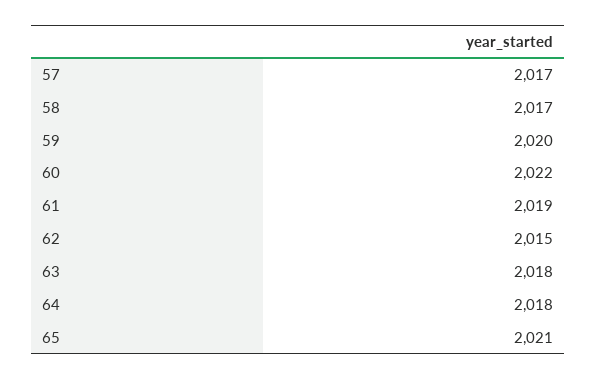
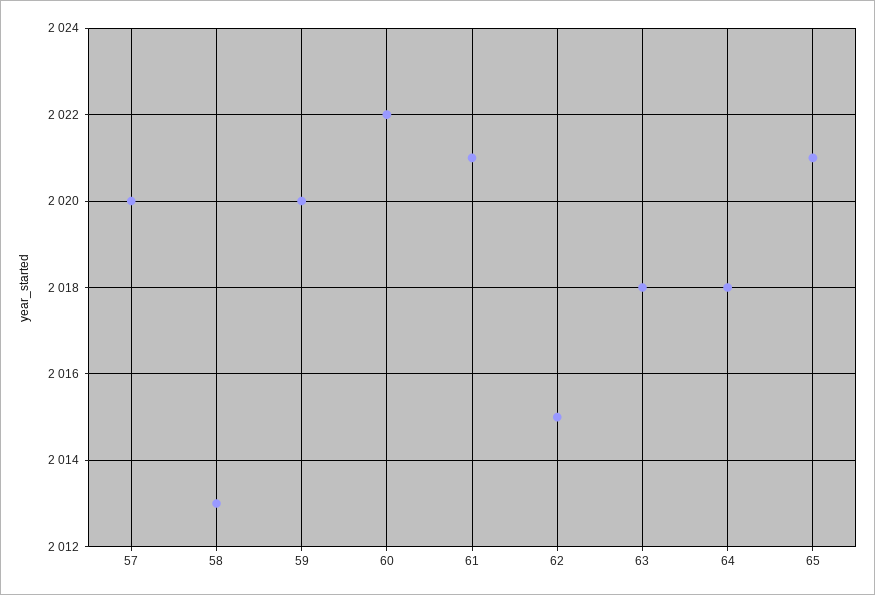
57: 2017 -> 2020
58: 2017 -> 2013
61: 2019 -> 2021

